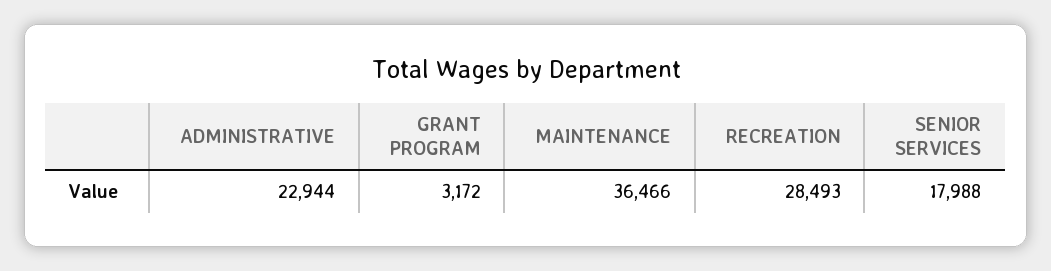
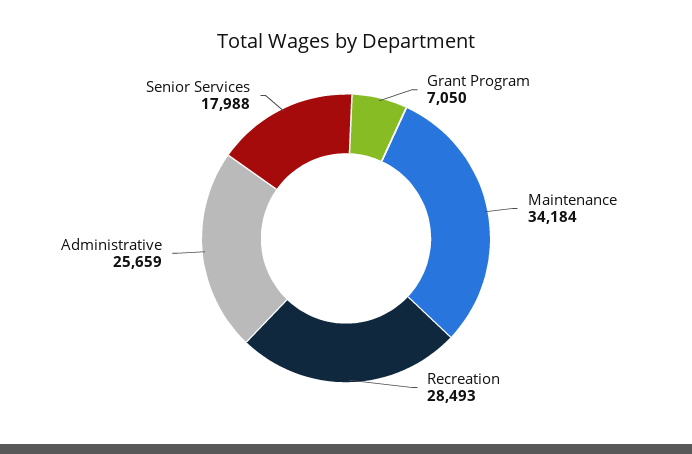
ADMINISTRATIVE: 22944 -> 25659
GRANT PROGRAM: 3172 -> 7050
MAINTENANCE: 36466 -> 34184

